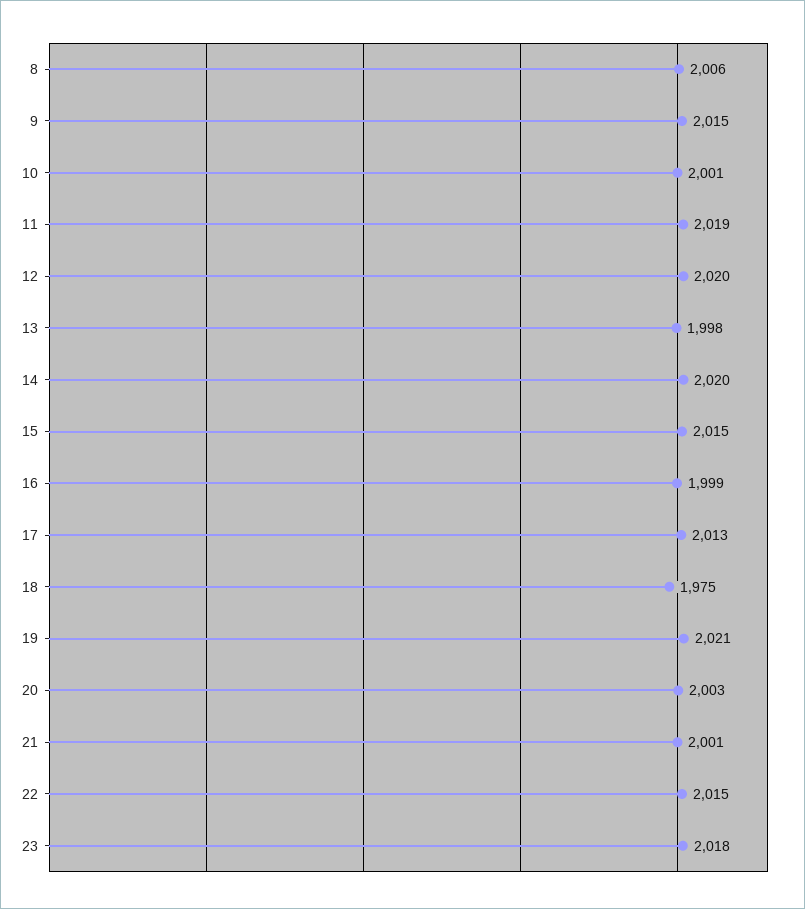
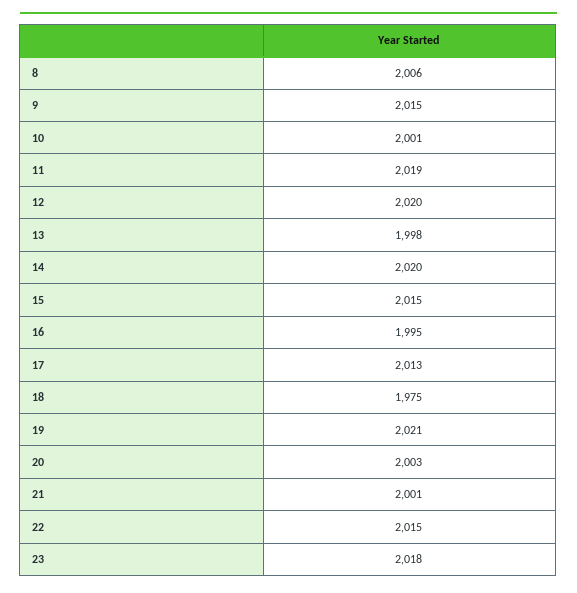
16: 1999 -> 1995

